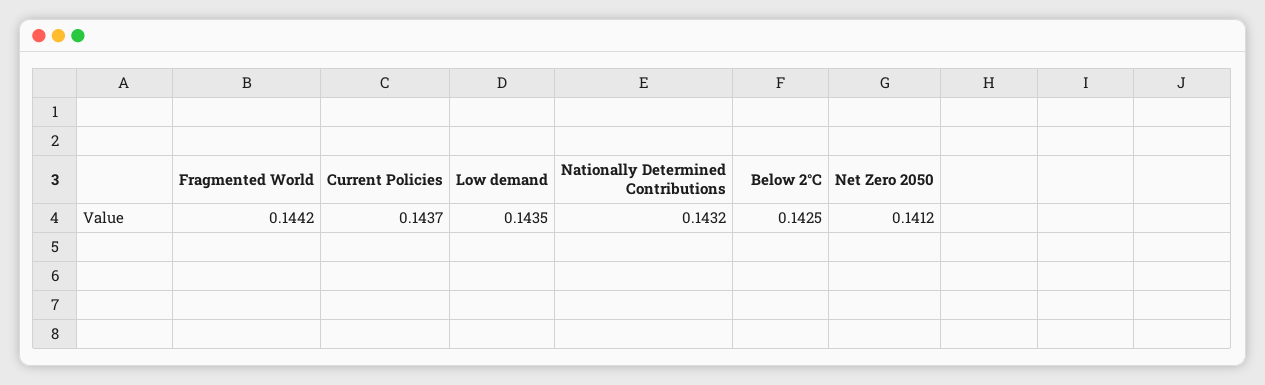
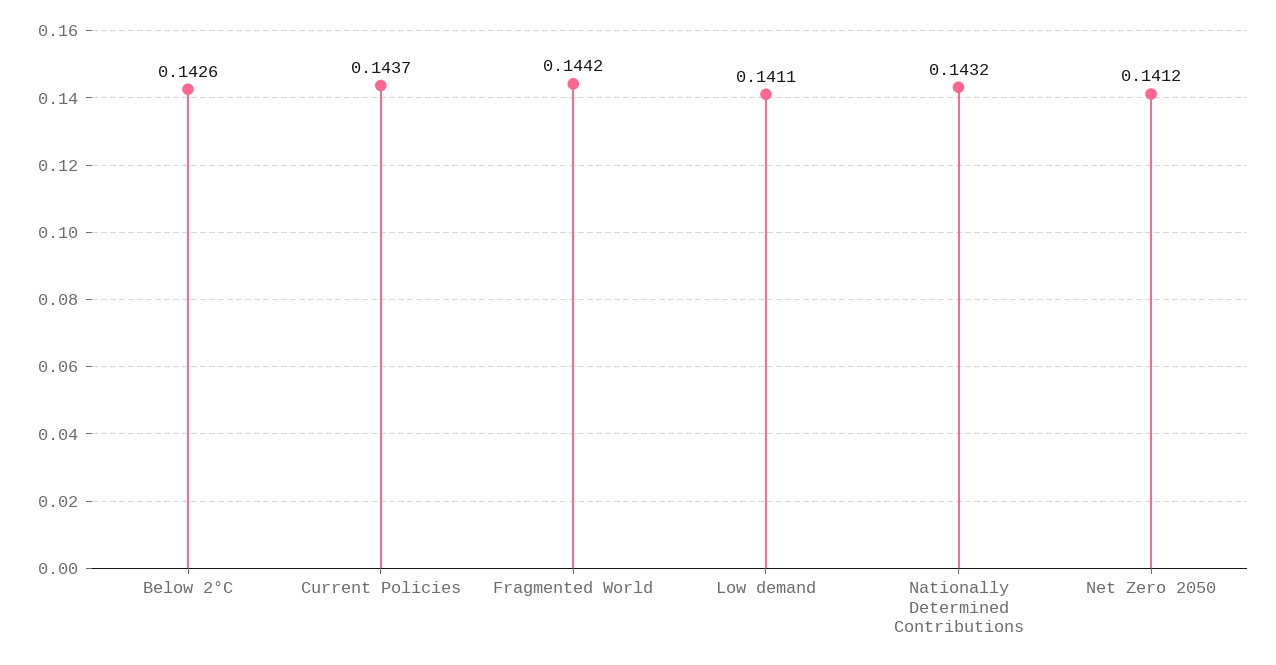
Low demand: 0.1435 -> 0.1411
Below 2°C: 0.1425 -> 0.1426

